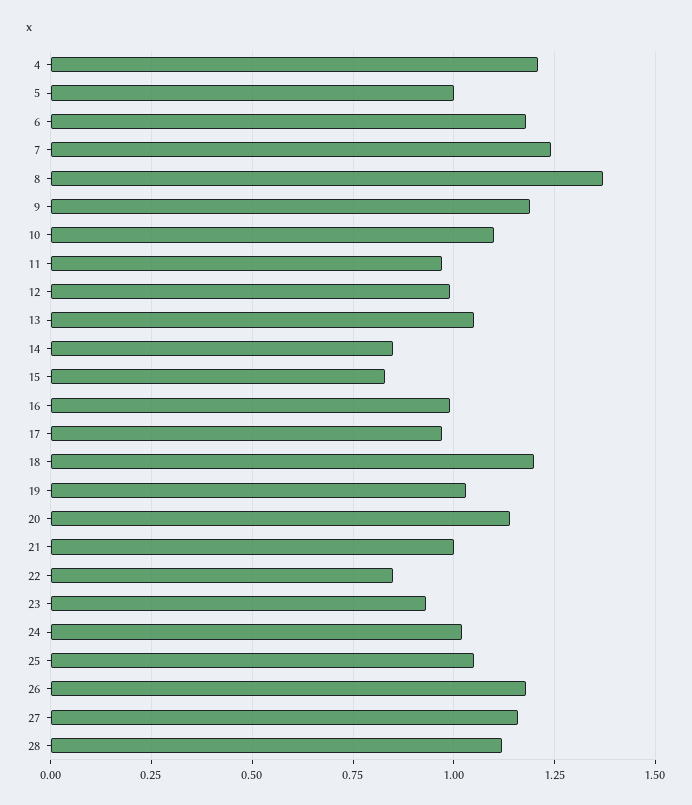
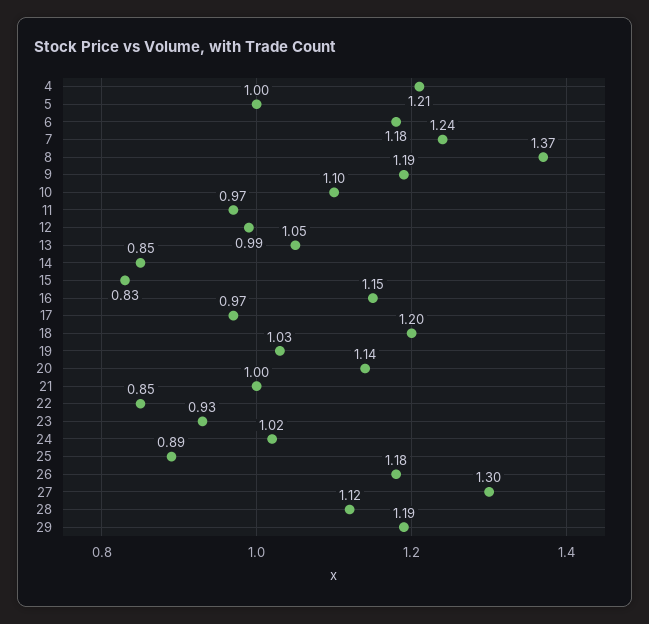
16: 1 -> 1.15
25: 1.05 -> 0.89
27: 1.15 -> 1.3
29: none -> 1.19

